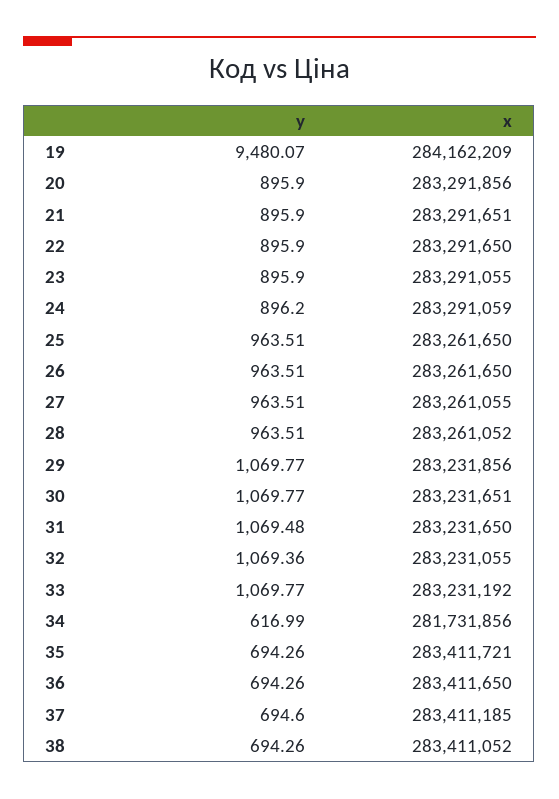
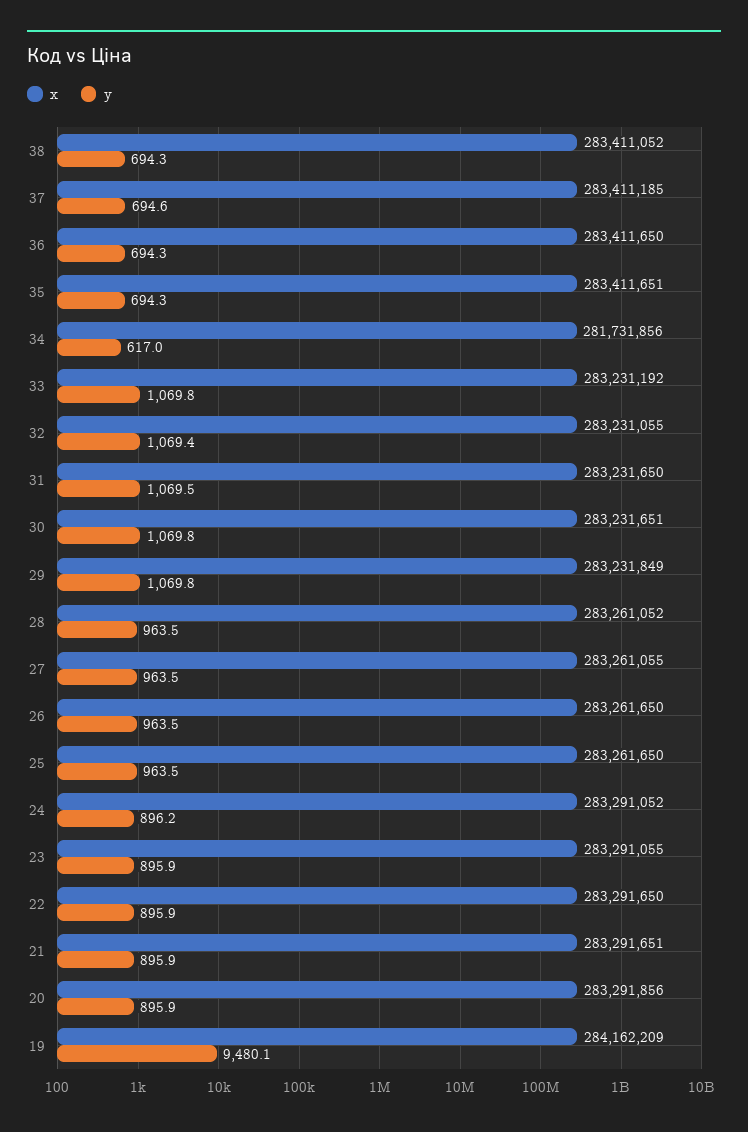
x, 24: 283291059 -> 283291052
x, 29: 283231856 -> 283231849
x, 35: 283411721 -> 283411651

